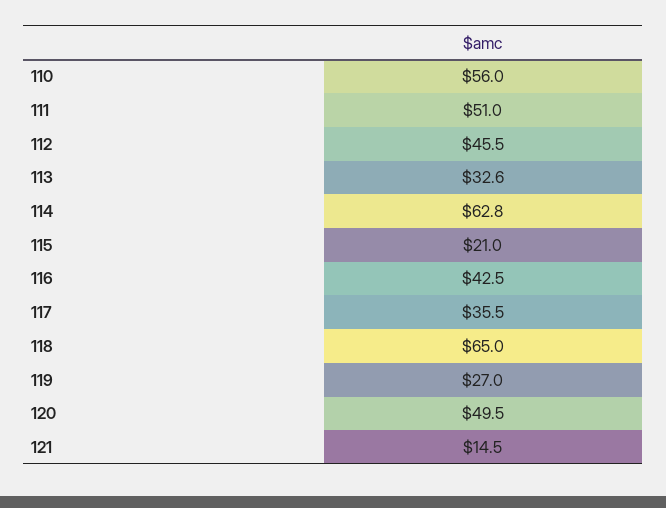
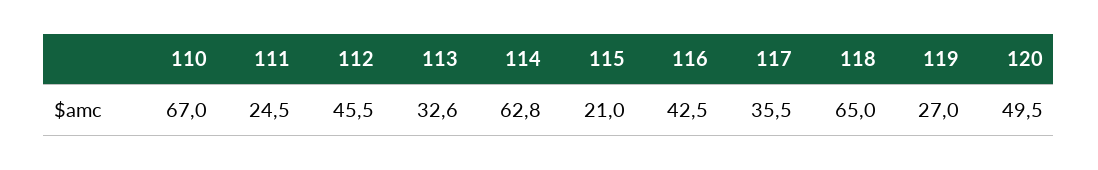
110: 56 -> 67
111: 51 -> 24.5
121: 14.5 -> none

